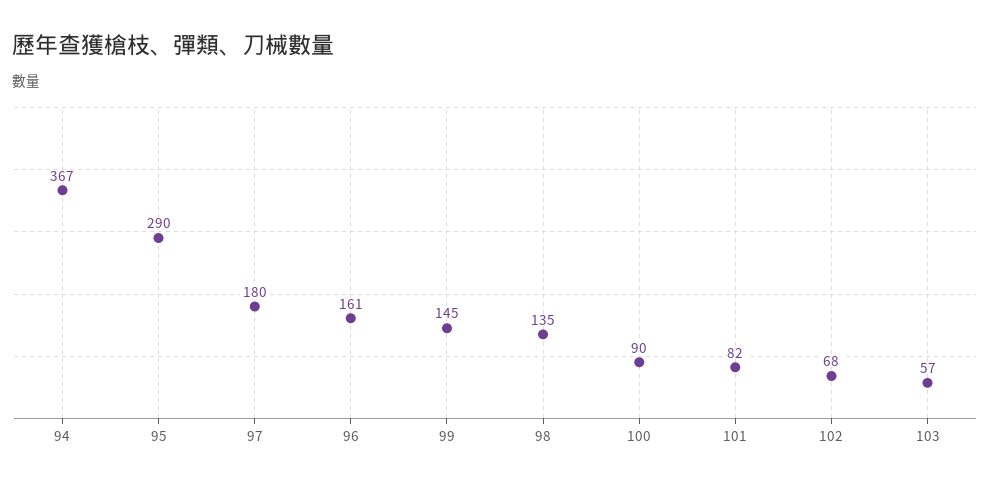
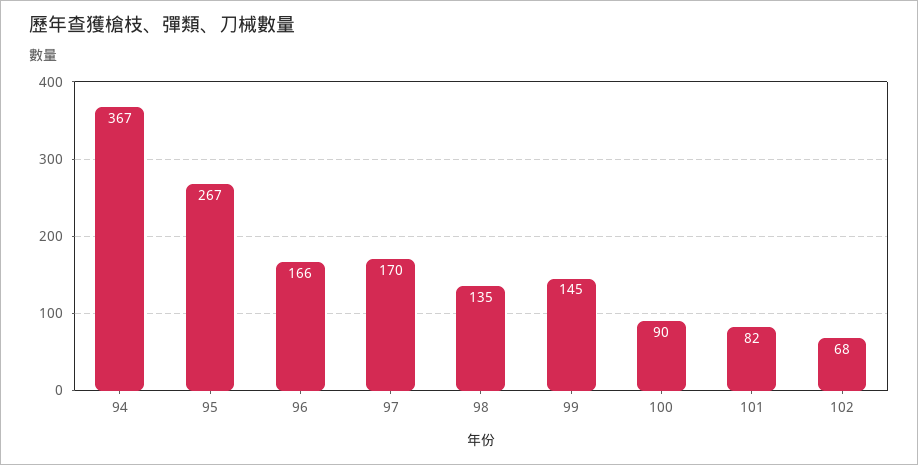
95: 290 -> 267
97: 180 -> 170
96: 161 -> 166
103: 57 -> none

